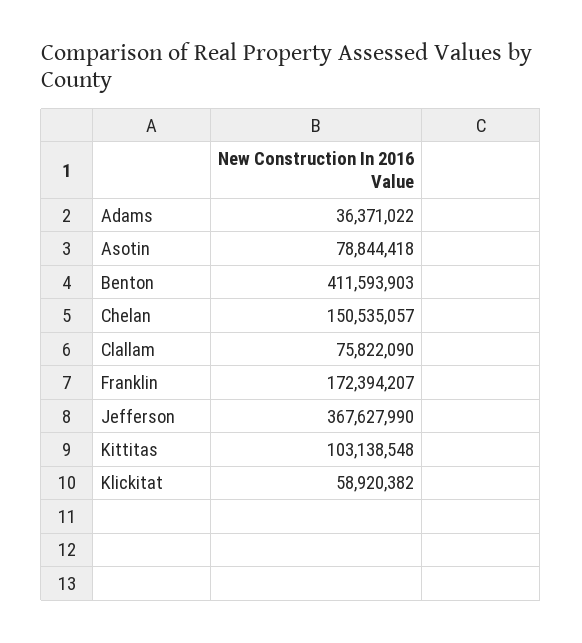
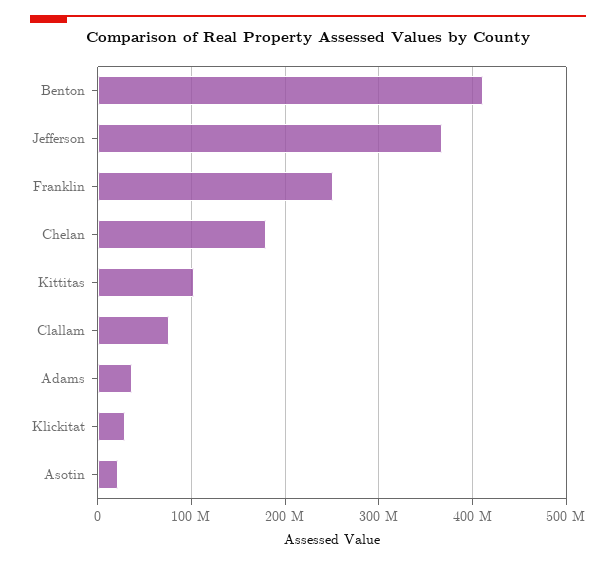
Asotin: 78844418 -> 20000000
Chelan: 150535057 -> 180000000
Franklin: 172394207 -> 250000000
Klickitat: 58920382 -> 30000000

